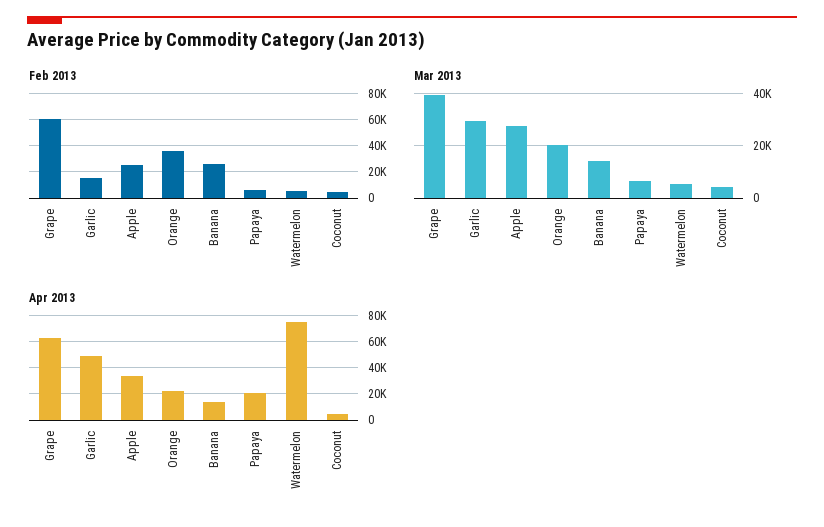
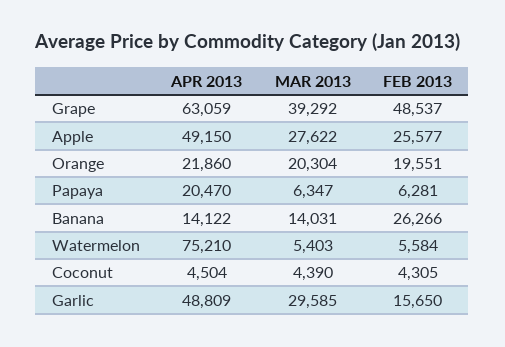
Feb 2013, Grape: 60000 -> 48537
Feb 2013, Orange: 35000 -> 19551
Apr 2013, Apple: 35000 -> 49150

